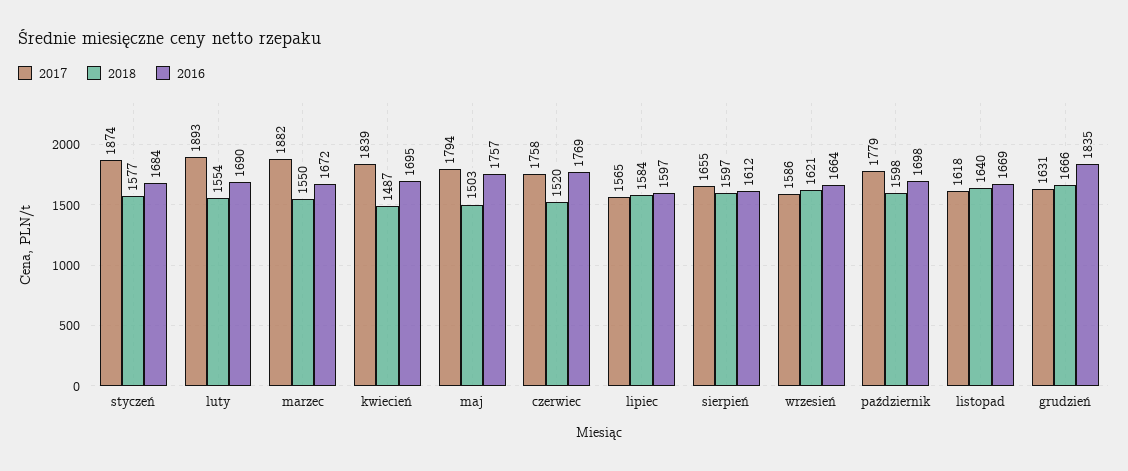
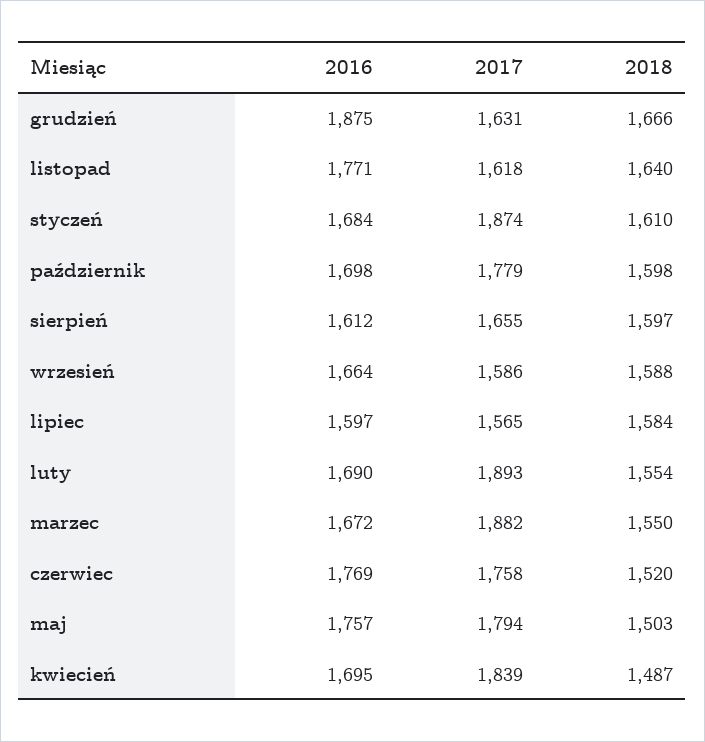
2018, styczeń: 1577 -> 1610
2018, wrzesień: 1621 -> 1588
2016, listopad: 1669 -> 1771
2016, grudzień: 1835 -> 1875

